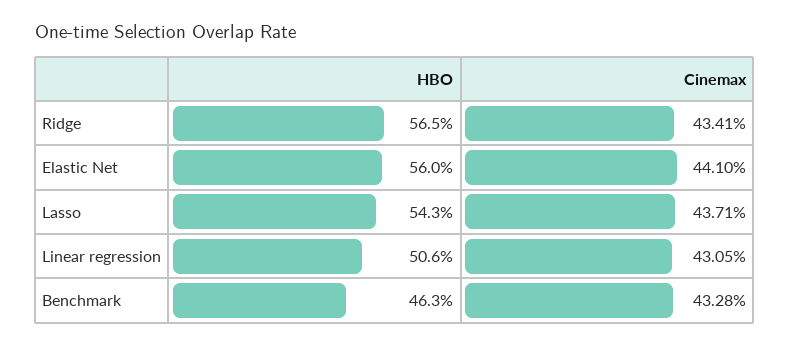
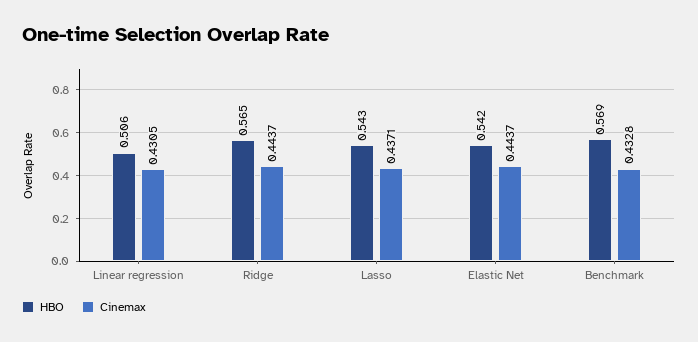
Cinemax, Ridge: 0.4341 -> 0.4437
HBO, Elastic Net: 0.56 -> 0.542
Cinemax, Elastic Net: 0.441 -> 0.4437
HBO, Benchmark: 0.463 -> 0.569

